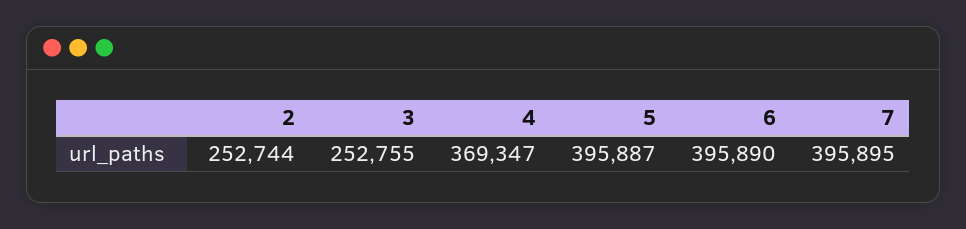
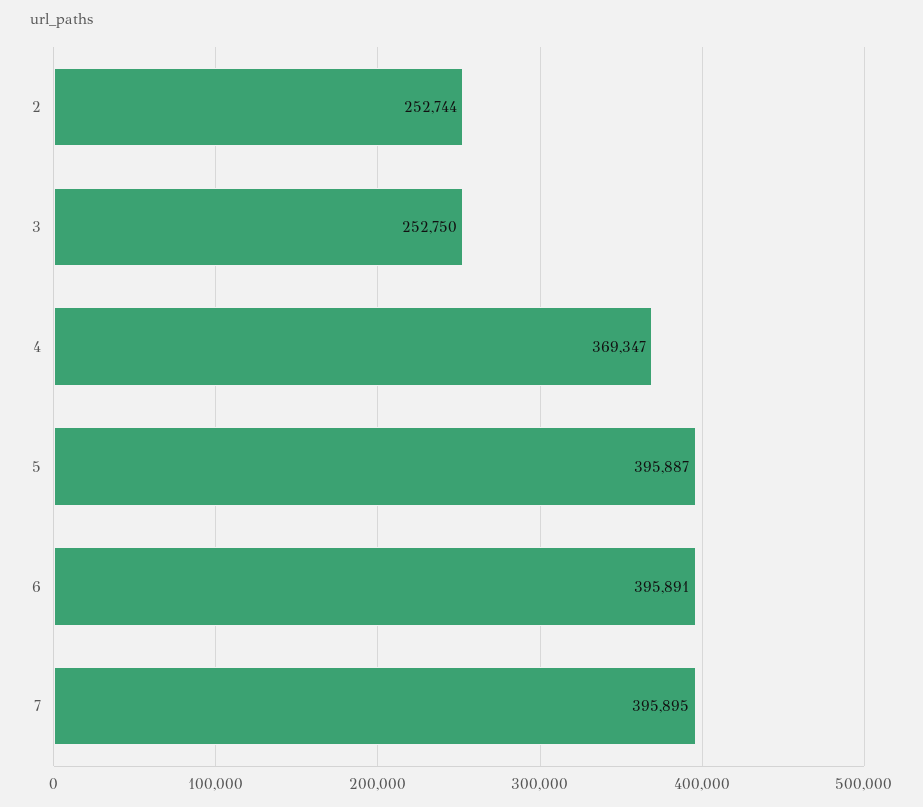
3: 252755 -> 252750
6: 395890 -> 395891

